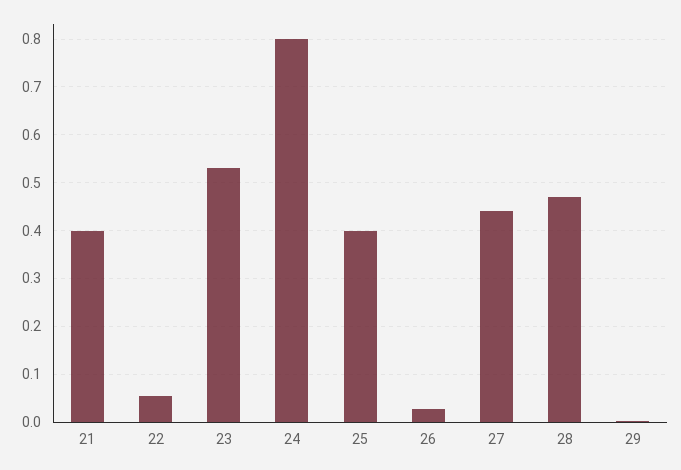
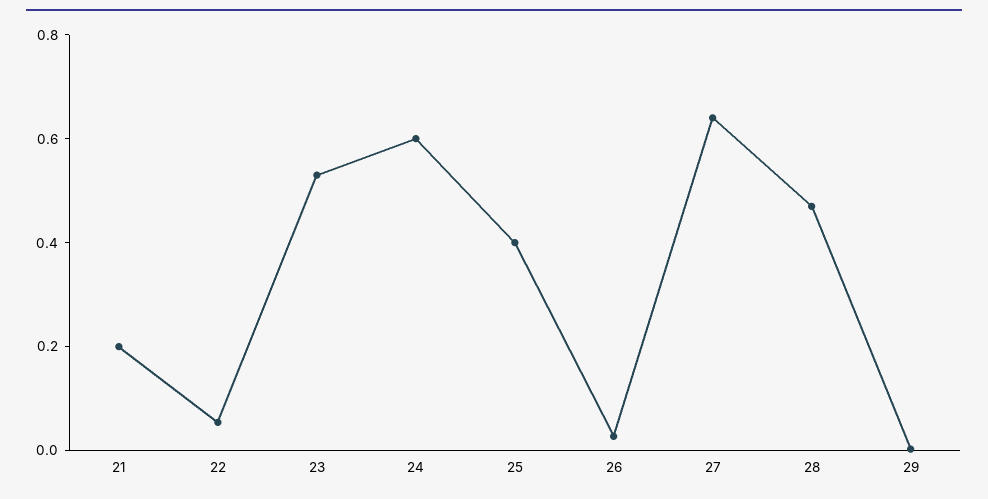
21: 0.4 -> 0.2
24: 0.8 -> 0.6
27: 0.44 -> 0.65

